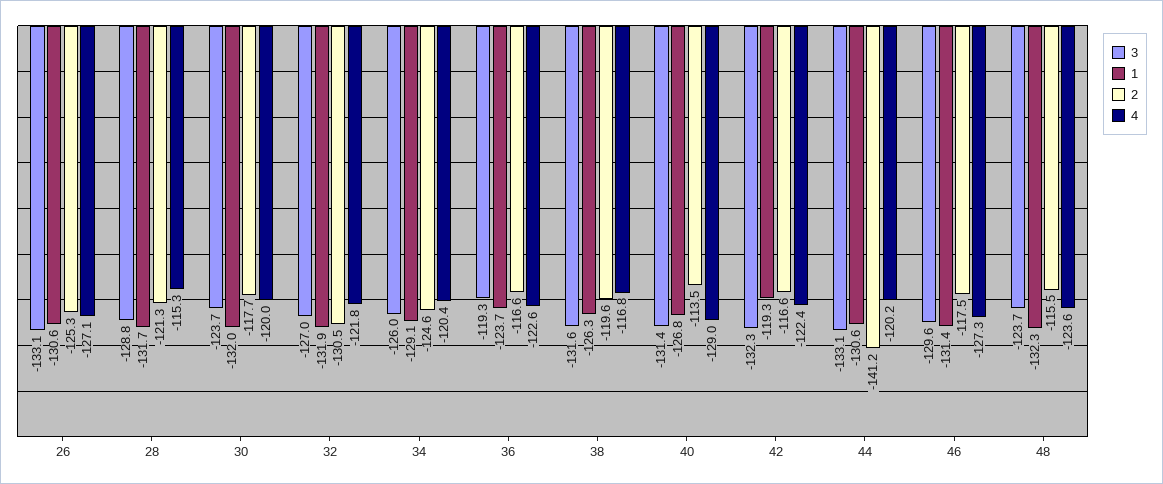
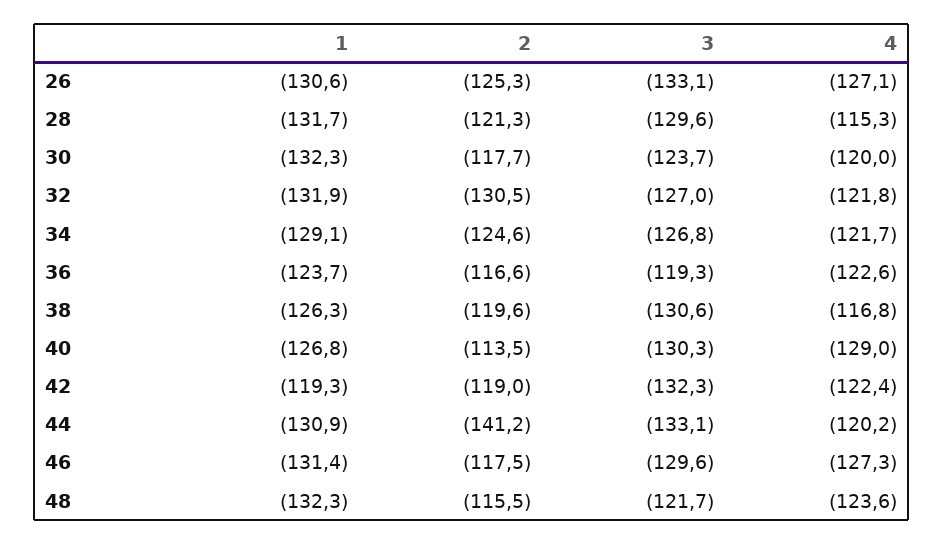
3, 28: -128.8 -> -129.6
1, 30: -132 -> -132.3
3, 34: -126 -> -126.8
4, 34: -120.4 -> -121.7
3, 38: -131.6 -> -130.6
3, 40: -131.4 -> -130.3
2, 42: -116.6 -> -119
1, 44: -130.6 -> -130.9
3, 48: -123.7 -> -121.7

